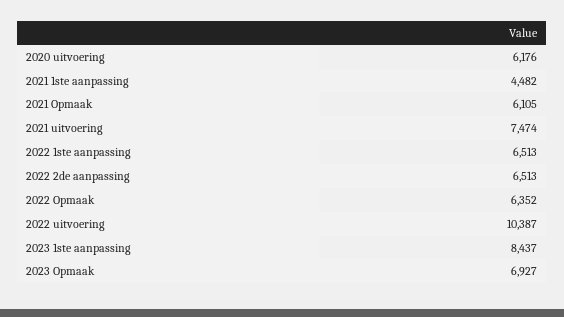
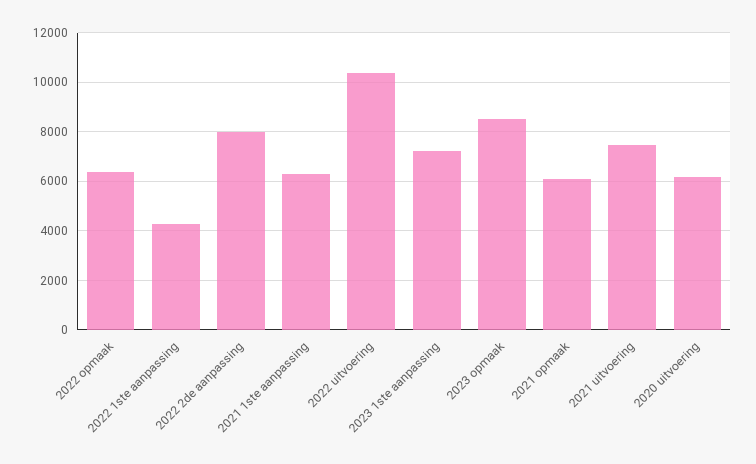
2021 1ste aanpassing: 4482 -> 6250
2022 1ste aanpassing: 6513 -> 4250
2022 2de aanpassing: 6513 -> 8000
2023 1ste aanpassing: 8437 -> 7250
2023 Opmaak: 6927 -> 8500

